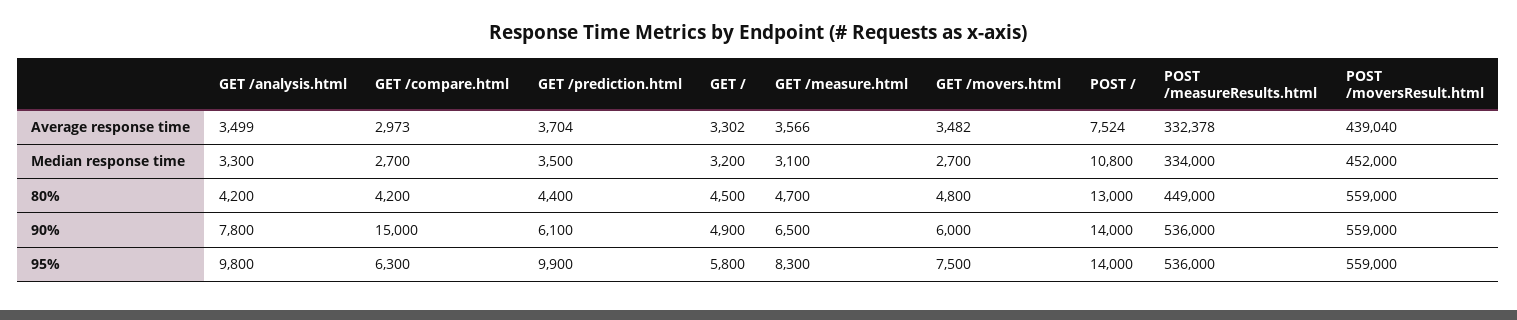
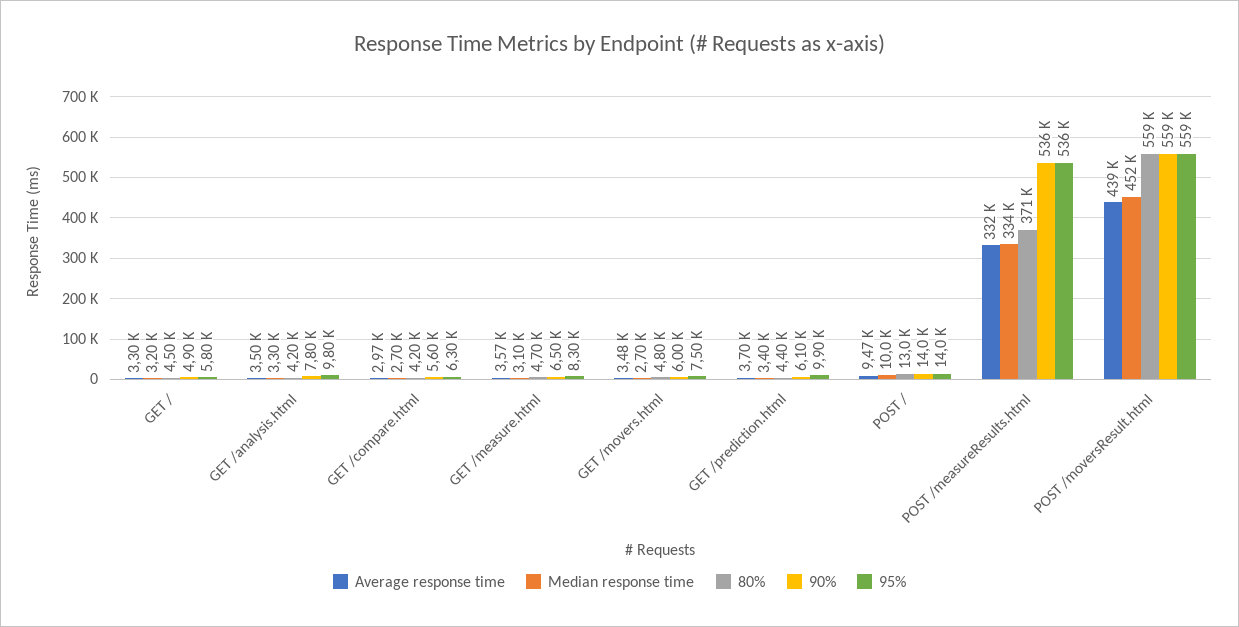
Average response time, POST /: 7524 -> 9470
Median response time, GET /prediction.html: 3500 -> 3400
Median response time, POST /: 10800 -> 10000
80%, POST /measureResults.html: 449000 -> 371000
90%, GET /compare.html: 15000 -> 5600

